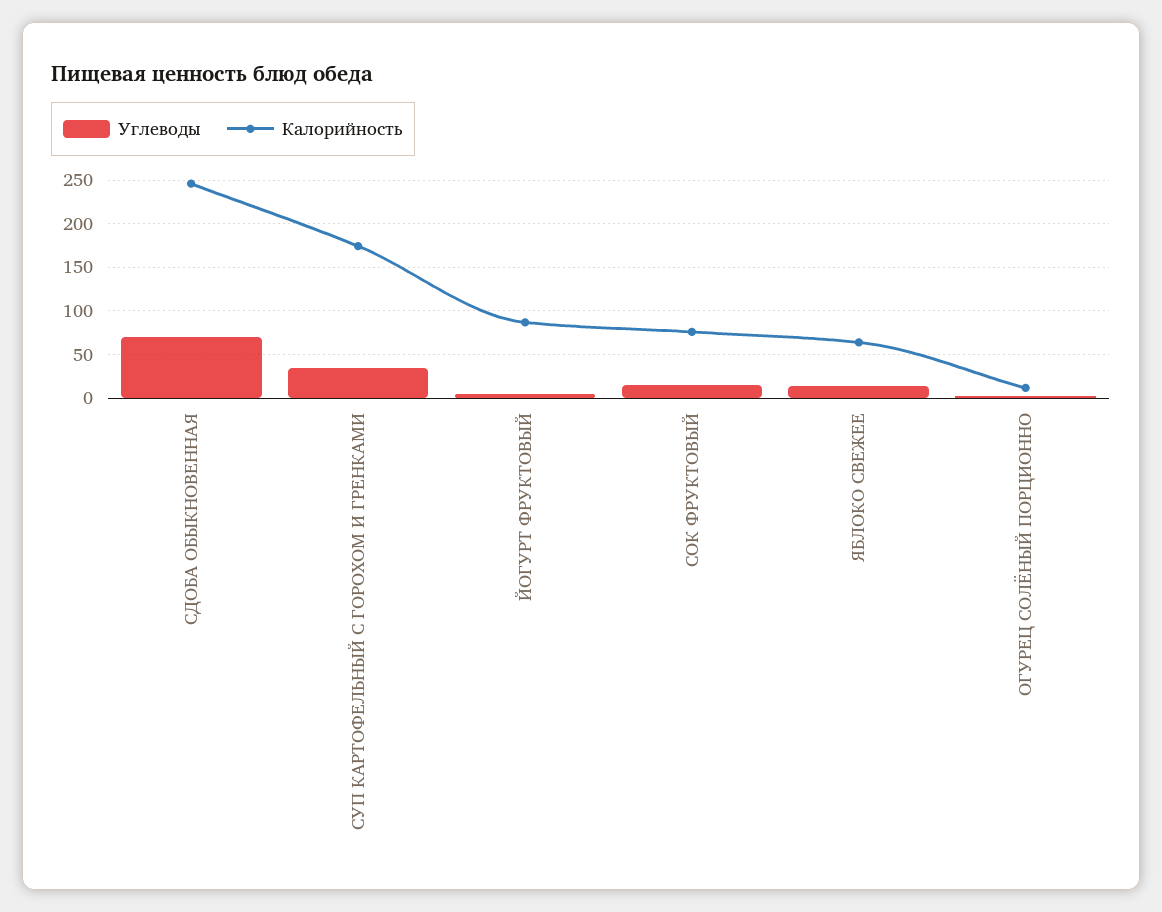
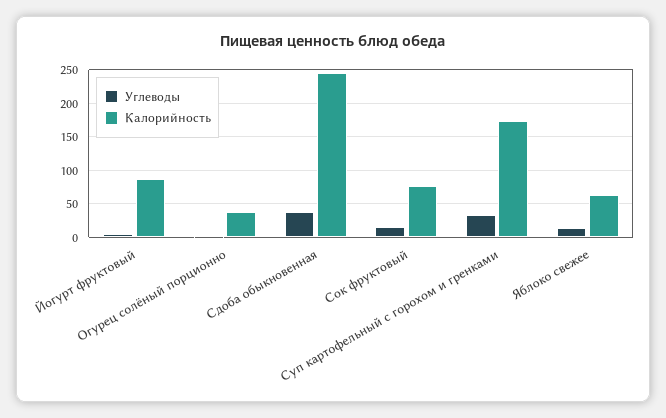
Углеводы, СДОБА ОБЫКНОВЕННАЯ: 70 -> 40
Калорийность, ОГУРЕЦ СОЛЁНЫЙ ПОРЦИОННО: 10 -> 40

